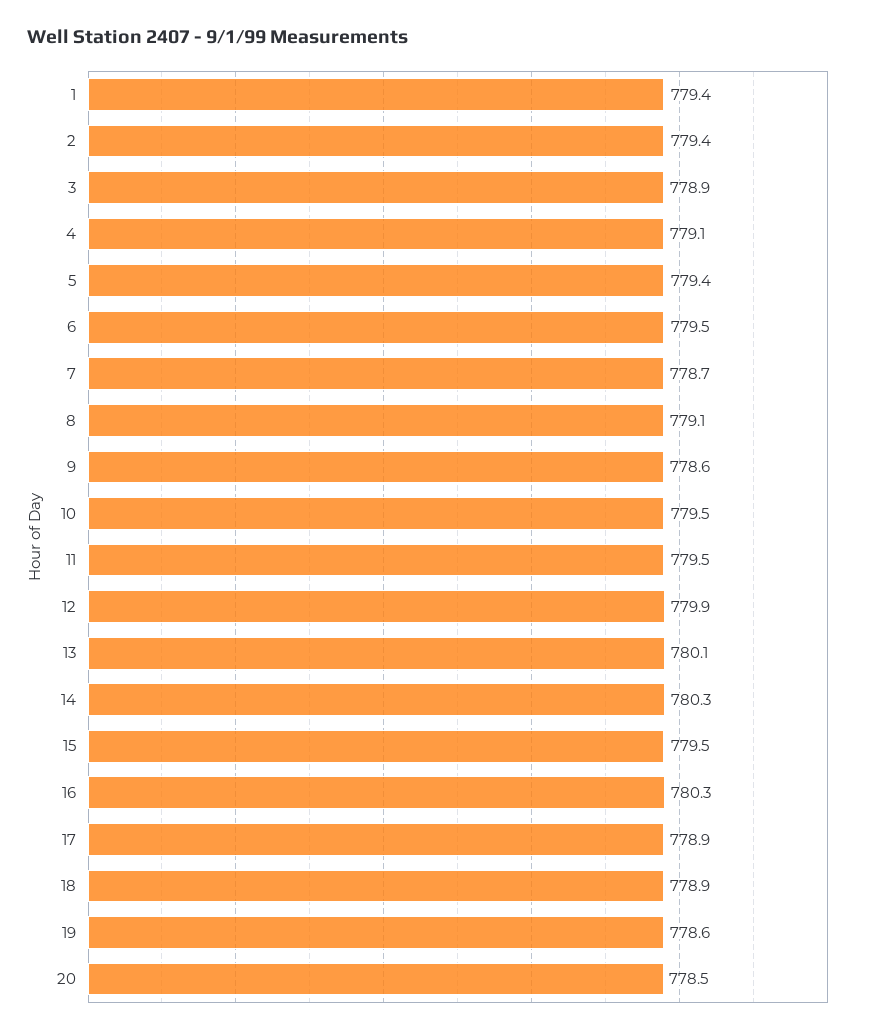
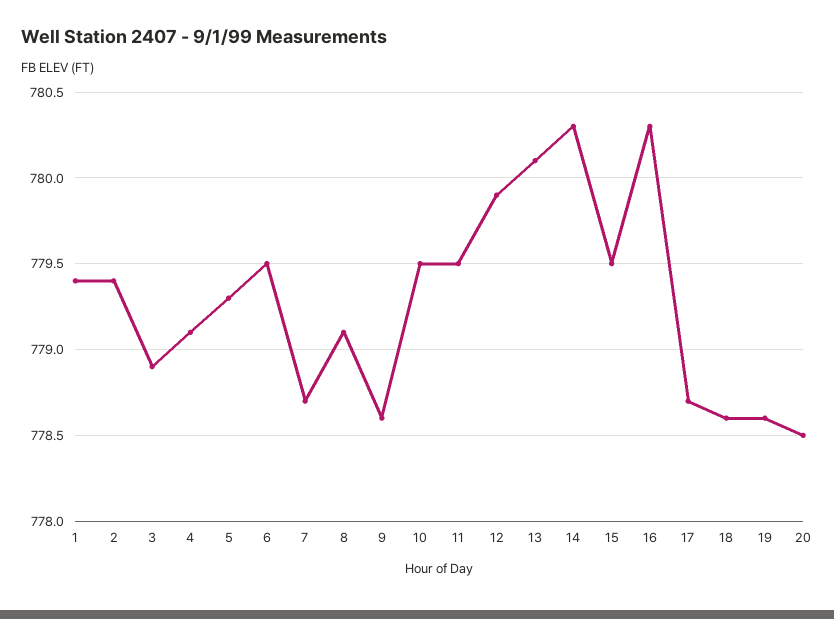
5: 779.4 -> 779.3
17: 778.9 -> 778.7
18: 778.9 -> 778.6

